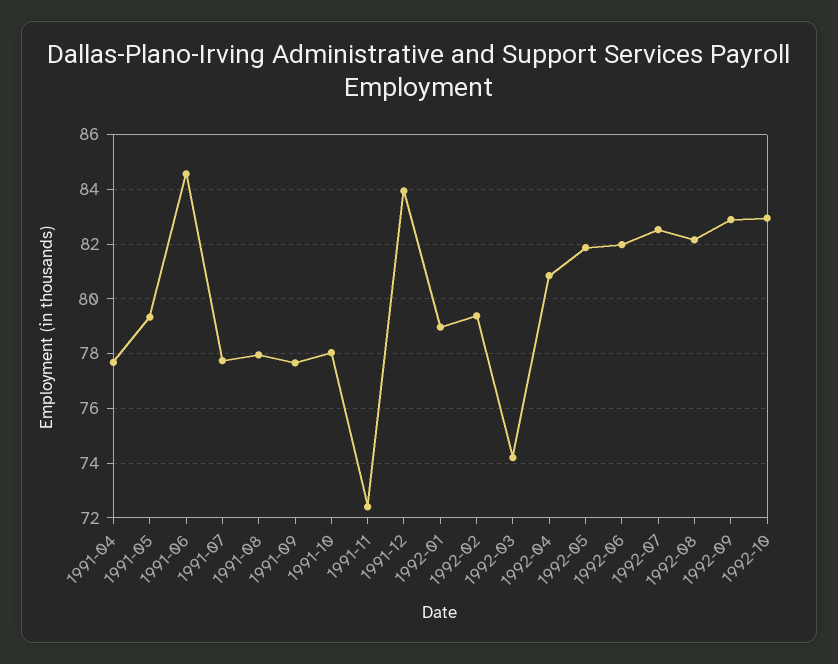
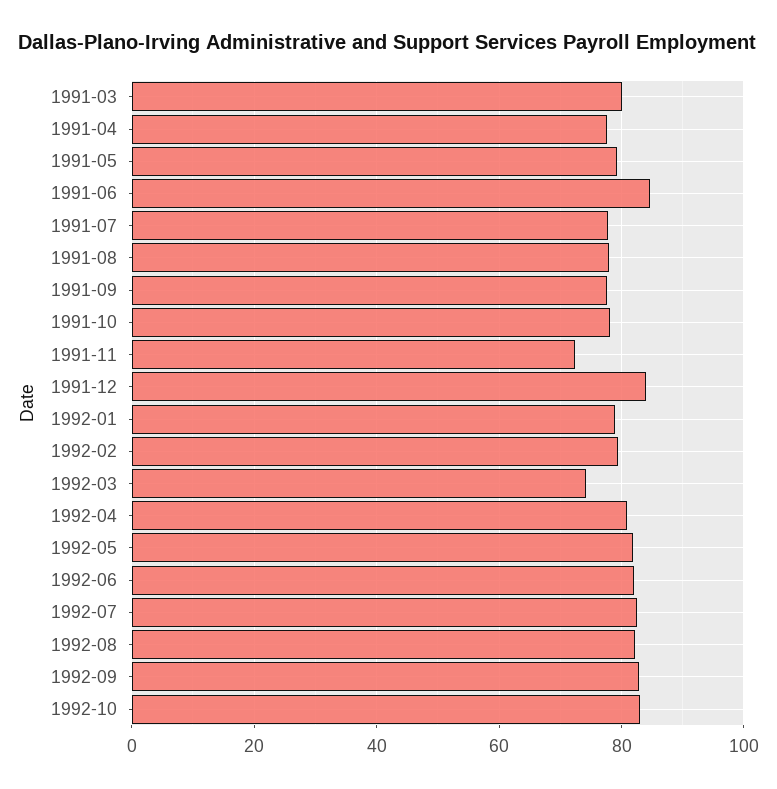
1991-03: none -> 80

